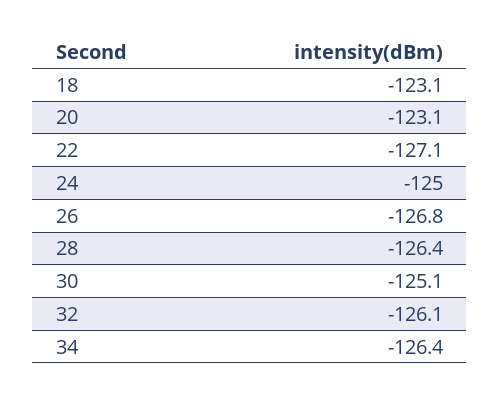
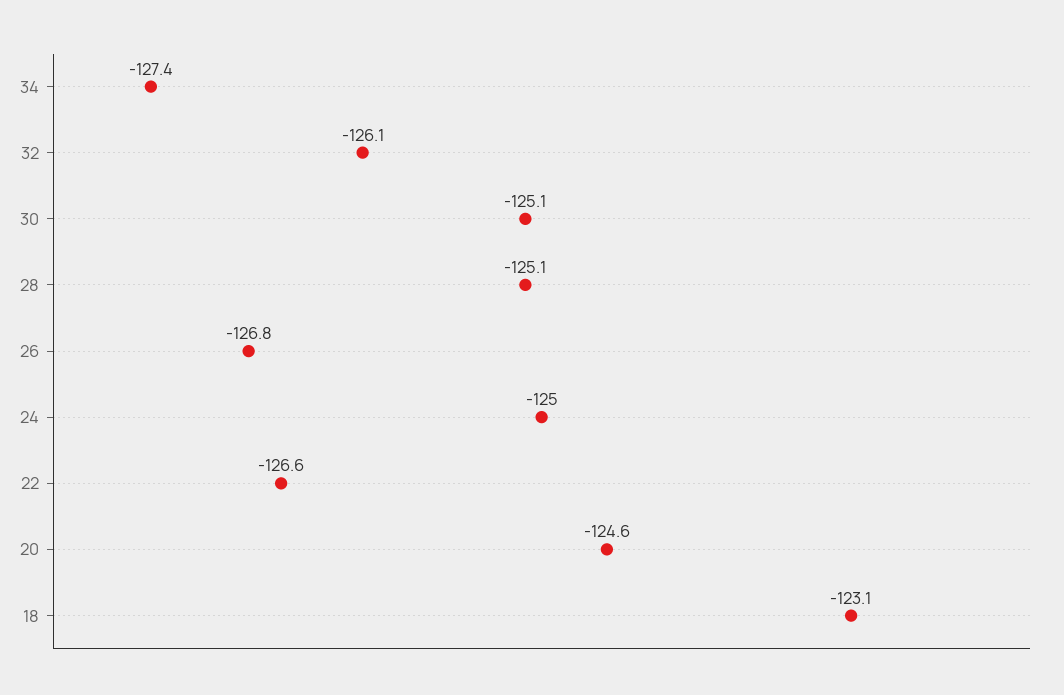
20: -123.1 -> -124.6
22: -127.1 -> -126.6
28: -126.4 -> -125.1
34: -126.4 -> -127.4

